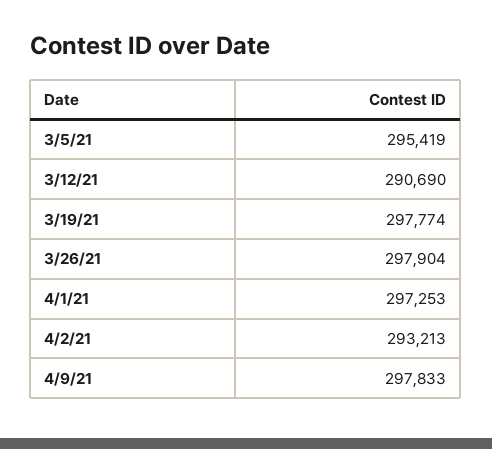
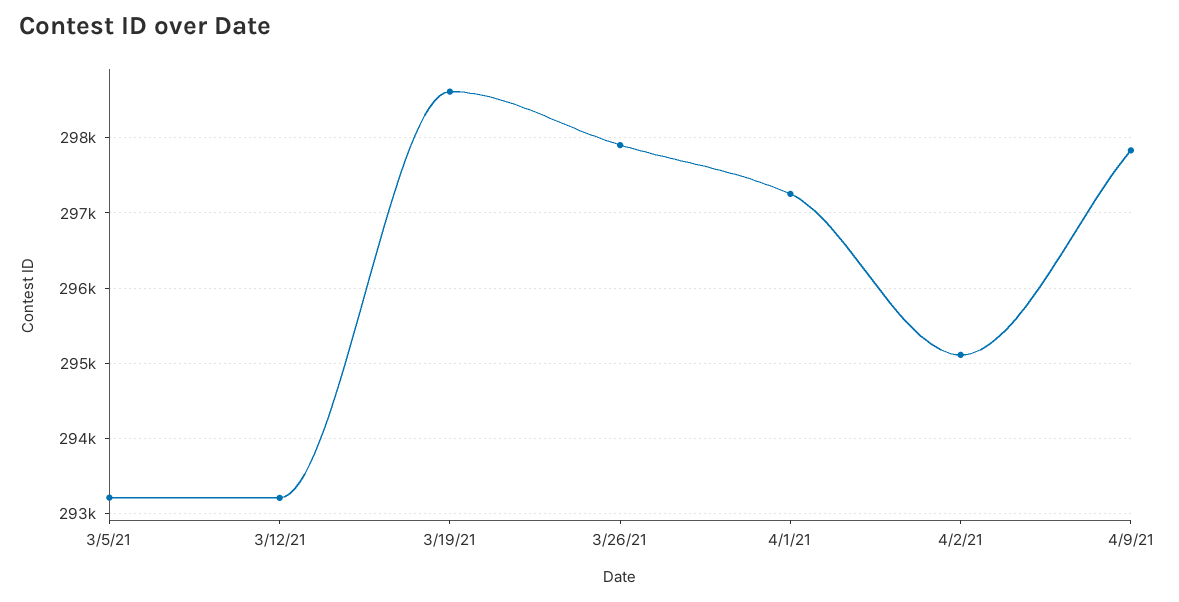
3/5/21: 295419 -> 293200
3/12/21: 290690 -> 293200
3/19/21: 297774 -> 298600
4/2/21: 293213 -> 295100

